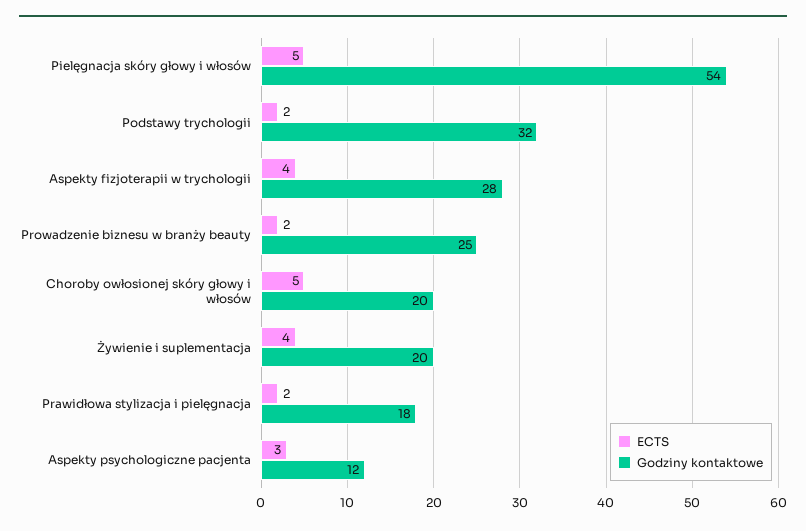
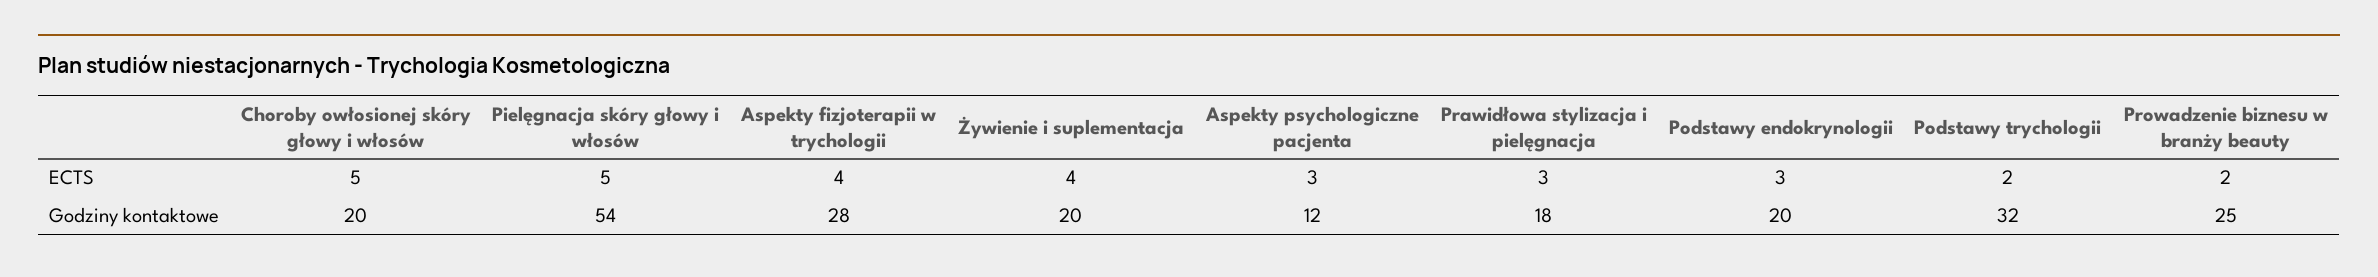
ECTS, Prawidłowa stylizacja i pielęgnacja: 2 -> 3
ECTS, Podstawy endokrynologii: none -> 3
Godziny kontaktowe, Podstawy endokrynologii: none -> 20

